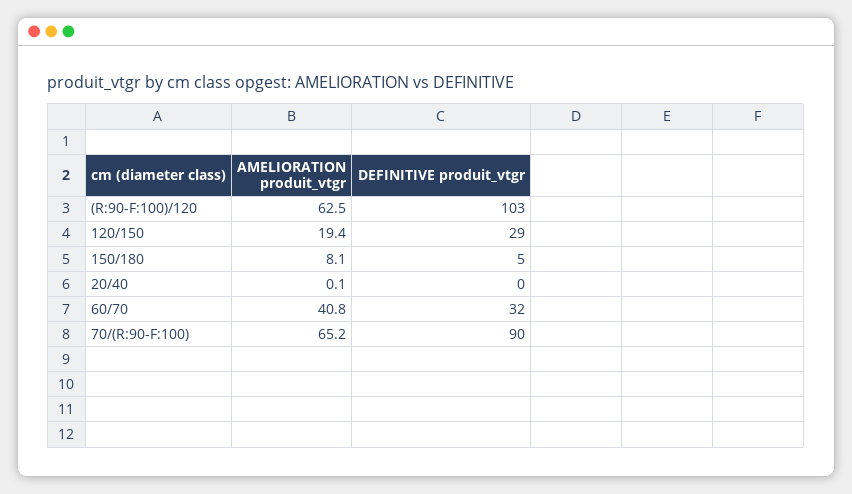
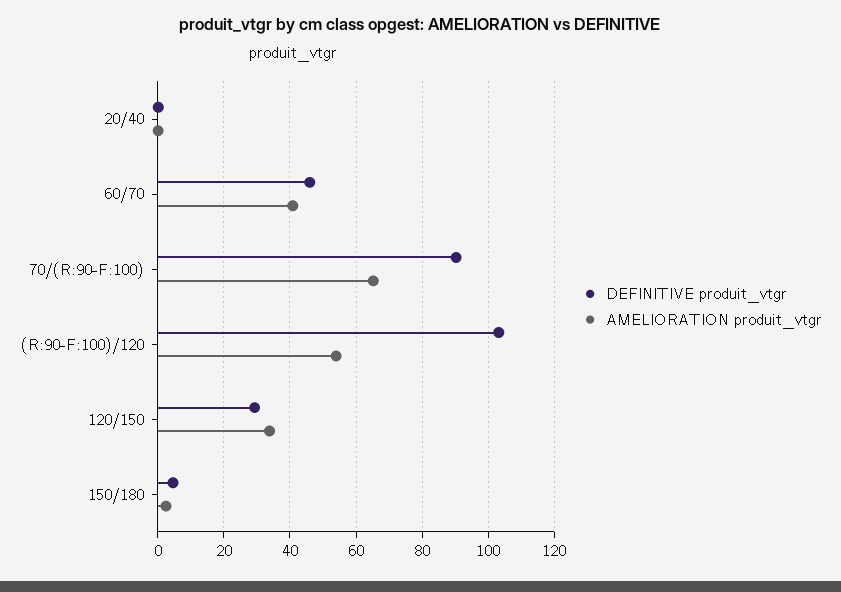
AMELIORATION produit_vtgr, (R:90-F:100)/120: 62.5 -> 54
AMELIORATION produit_vtgr, 120/150: 19.4 -> 34
AMELIORATION produit_vtgr, 150/180: 8.1 -> 2
DEFINITIVE produit_vtgr, 60/70: 32 -> 46

